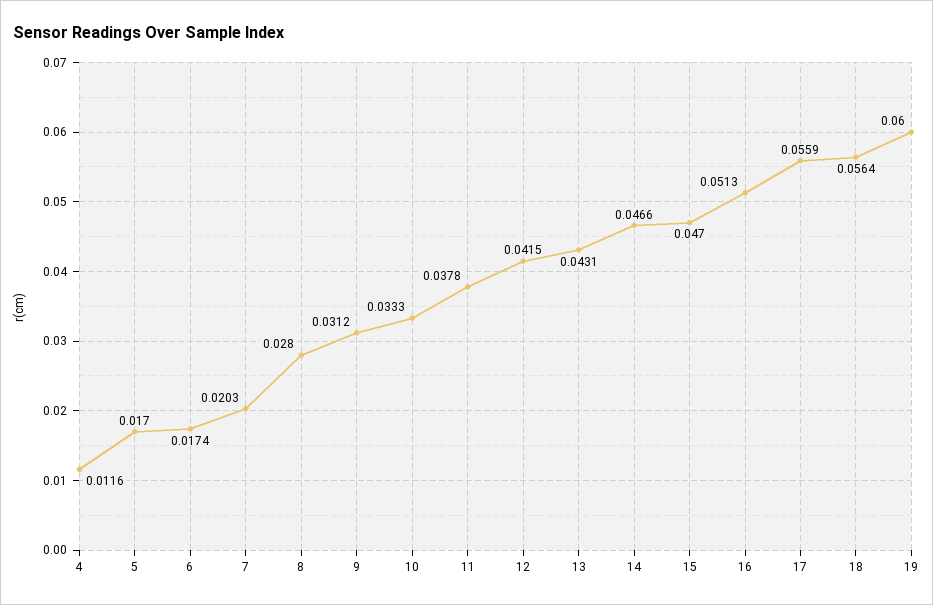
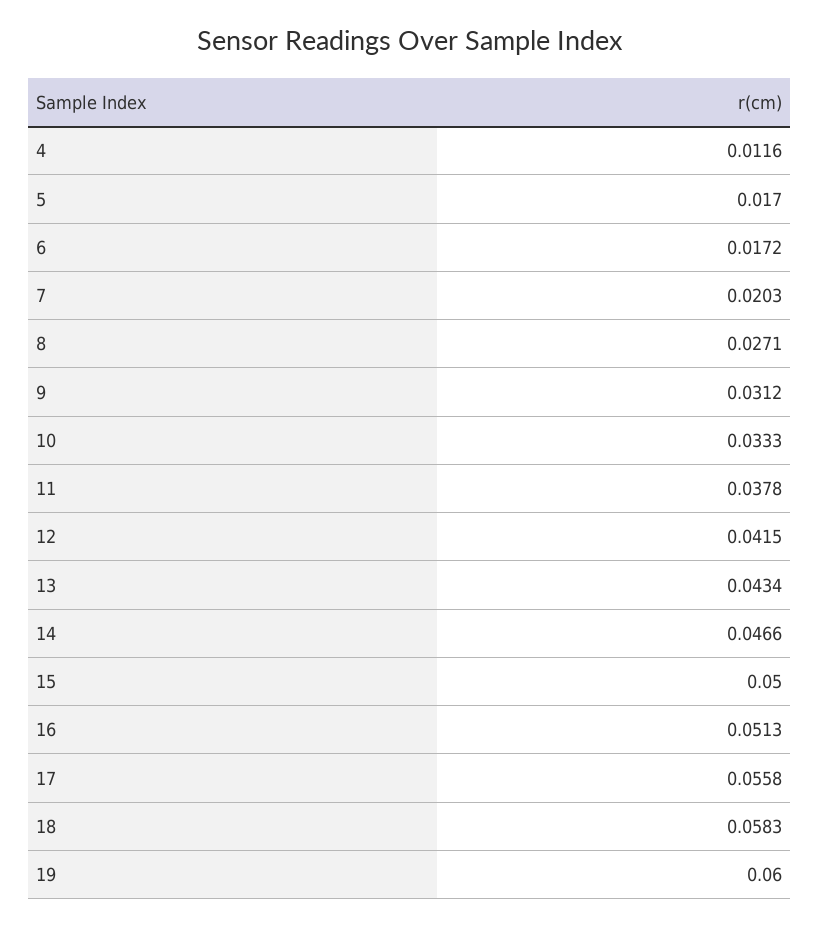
6: 0.0174 -> 0.0172
8: 0.028 -> 0.0271
13: 0.0431 -> 0.0434
15: 0.047 -> 0.05
17: 0.0559 -> 0.0558
18: 0.0564 -> 0.0583

